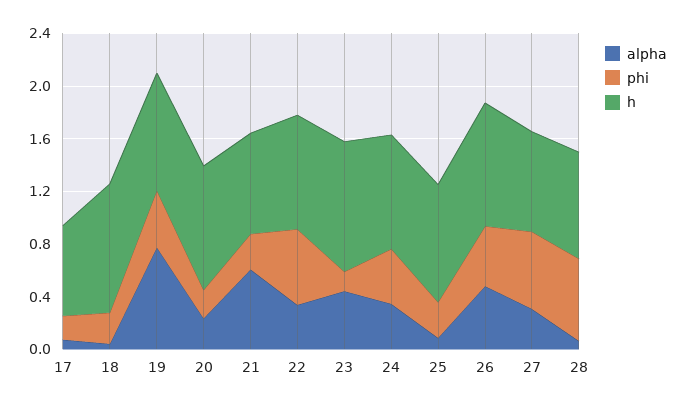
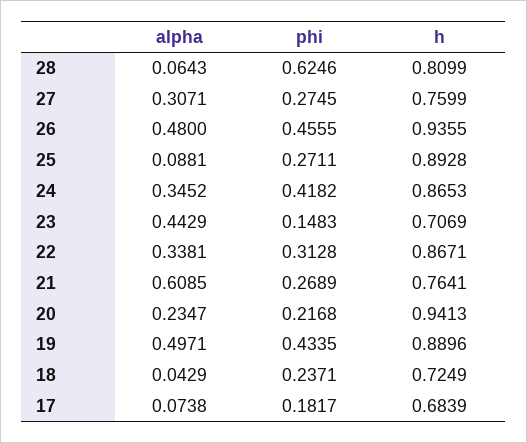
h, 18: 1 -> 0.7249
alpha, 19: 0.8 -> 0.4971
phi, 22: 0.6 -> 0.3128
h, 23: 1 -> 0.7069
phi, 27: 0.6 -> 0.2745

